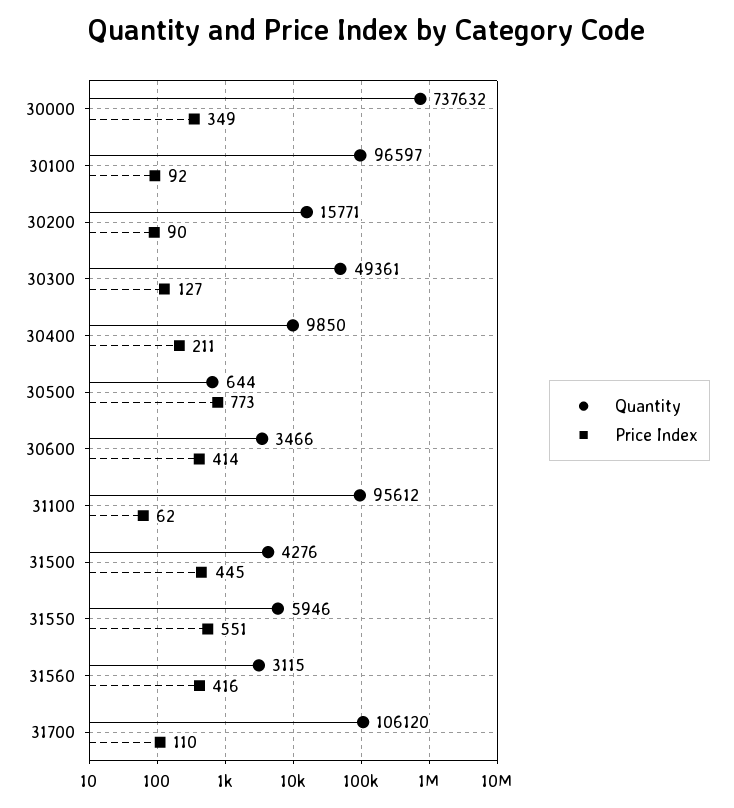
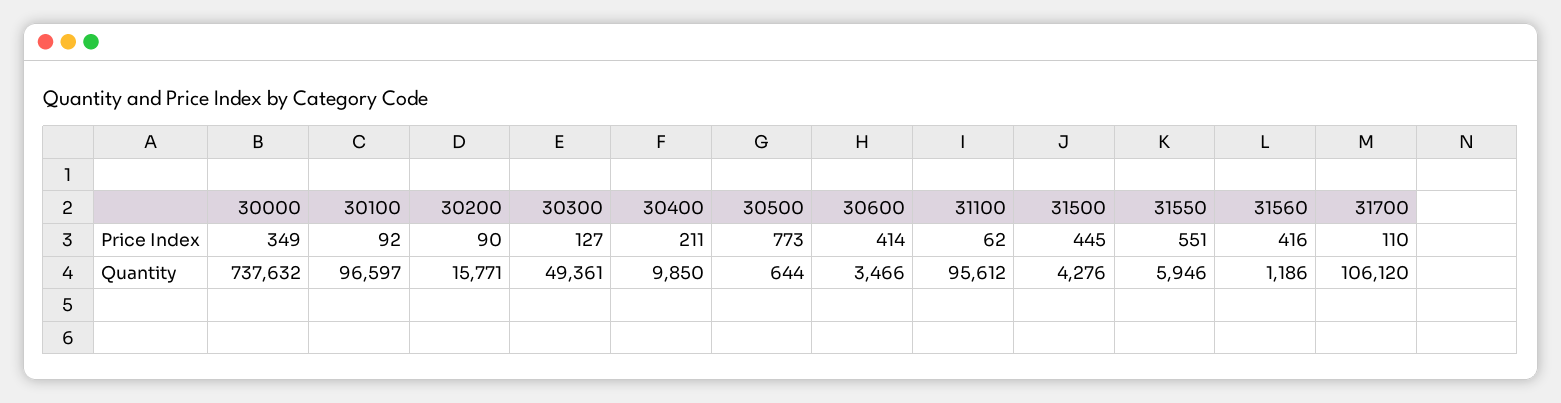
Quantity, 31560: 3115 -> 1186

